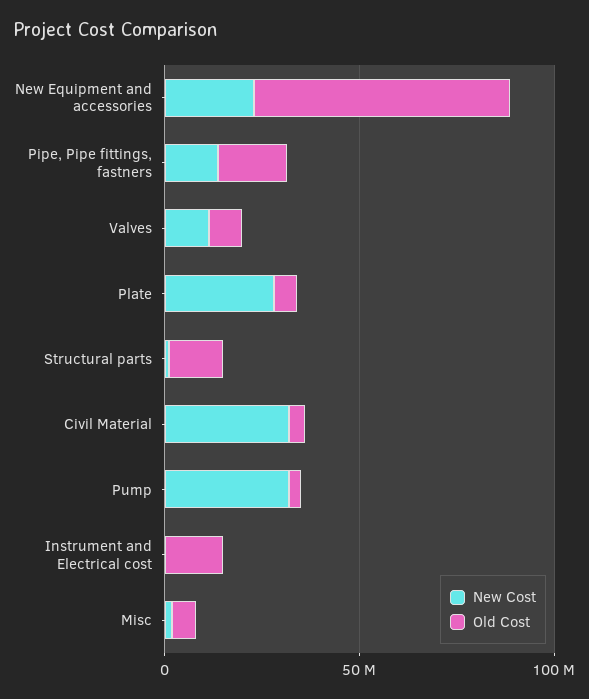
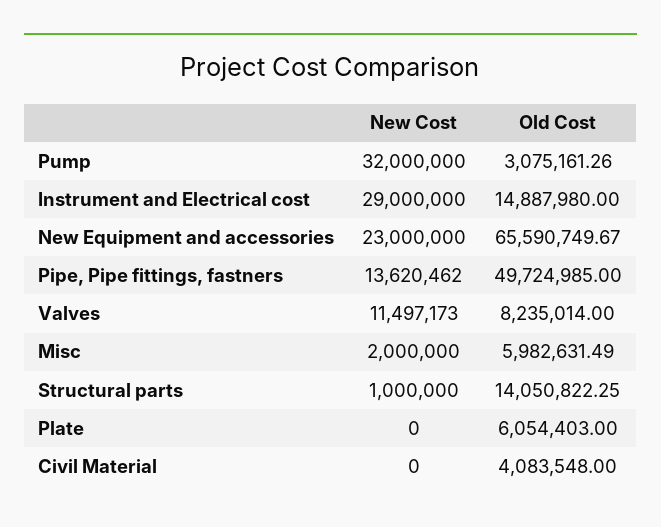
Old Cost, Pipe, Pipe fittings, fastners: 20000000 -> 49724985
New Cost, Plate: 30000000 -> 0
New Cost, Civil Material: 30000000 -> 0
New Cost, Instrument and Electrical cost: 0 -> 29000000

